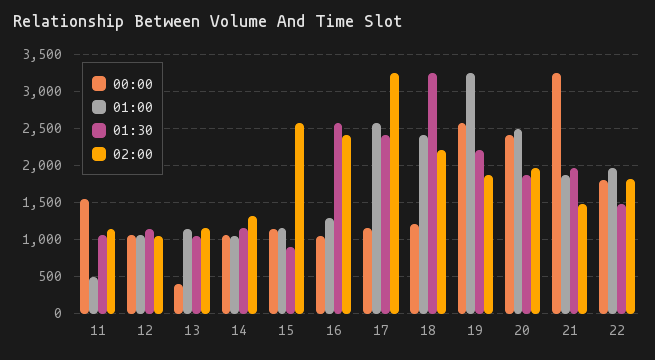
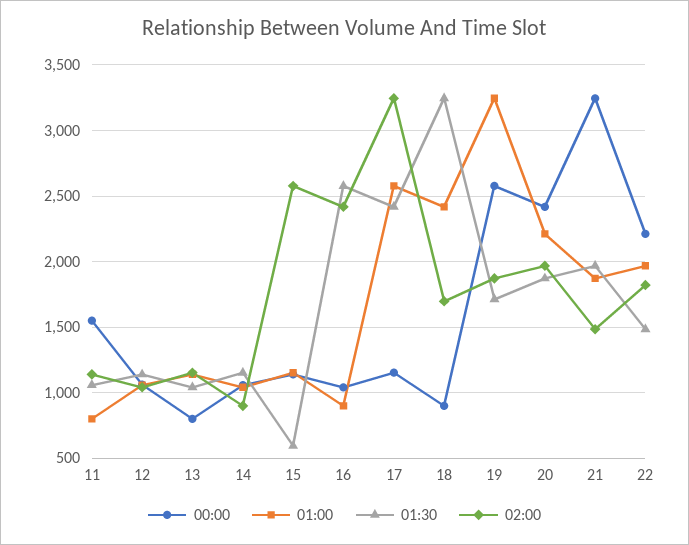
01:00, 11: 500 -> 800
00:00, 13: 400 -> 800
02:00, 14: 1300 -> 900
01:30, 15: 900 -> 600
01:00, 16: 1300 -> 900
00:00, 18: 1200 -> 900
02:00, 18: 2200 -> 1700
01:30, 19: 2200 -> 1700
01:00, 20: 2500 -> 2200
00:00, 22: 1800 -> 2200

